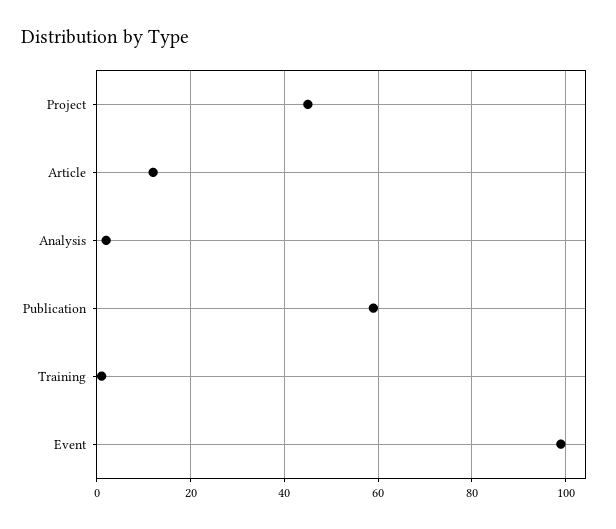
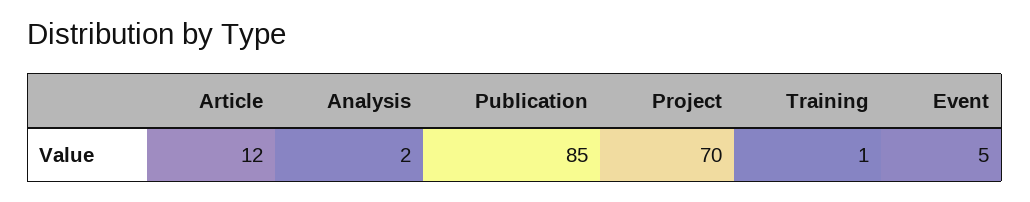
Project: 45 -> 70
Publication: 60 -> 85
Event: 100 -> 5

